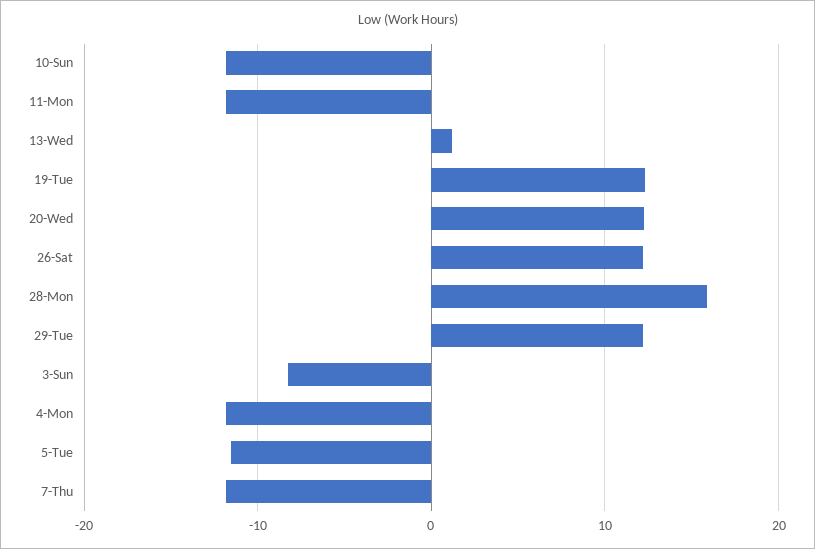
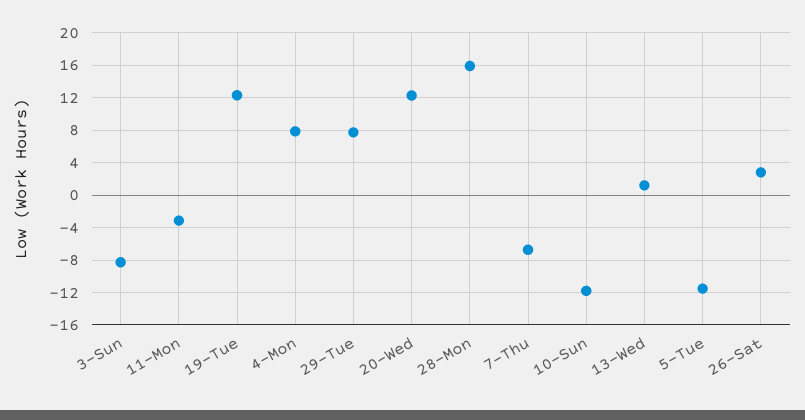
11-Mon: -12 -> -3
26-Sat: 12 -> 3
29-Tue: 12 -> 8
4-Mon: -12 -> 8
7-Thu: -12 -> -7

